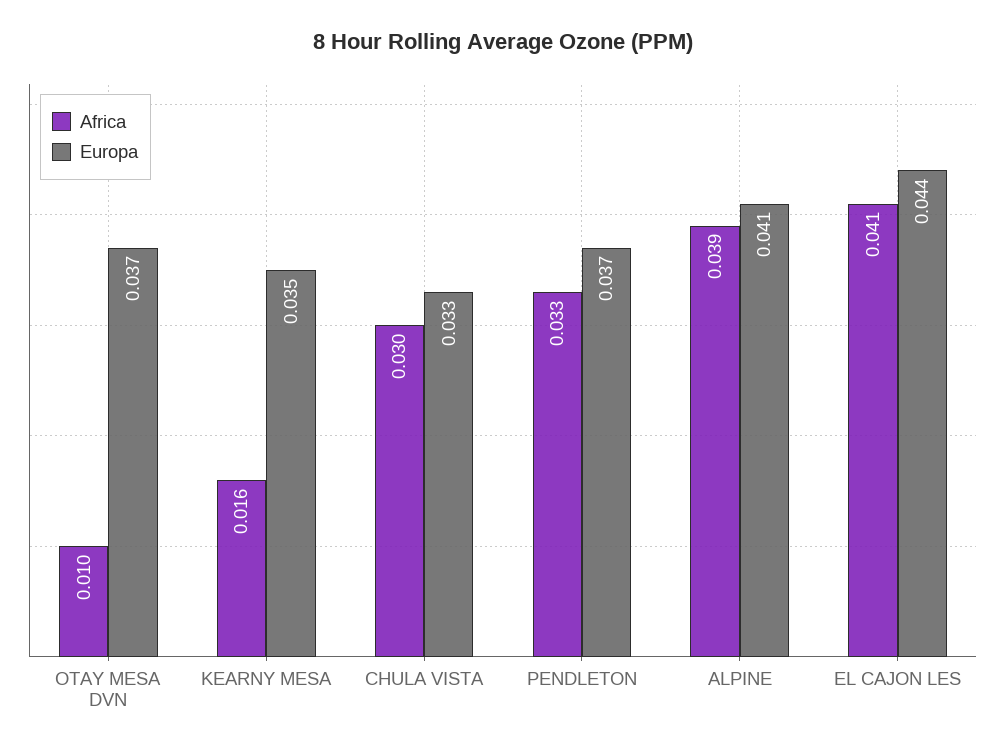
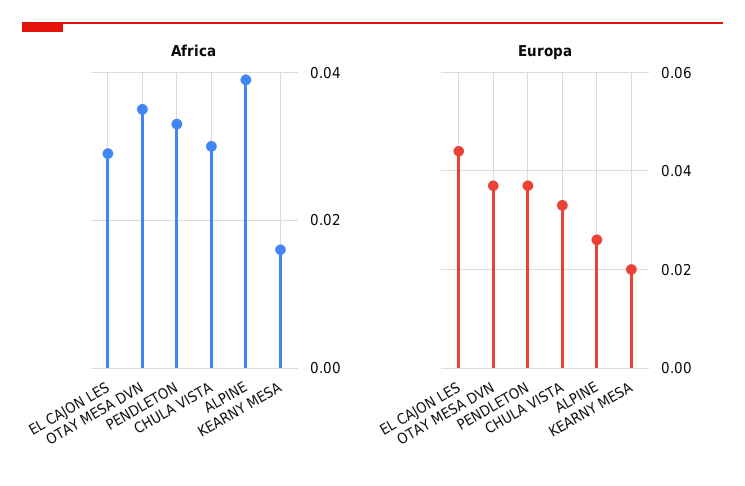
Africa, OTAY MESA DVN: 0.01 -> 0.035
Europa, KEARNY MESA: 0.035 -> 0.02
Europa, ALPINE: 0.041 -> 0.025
Africa, EL CAJON LES: 0.041 -> 0.03

